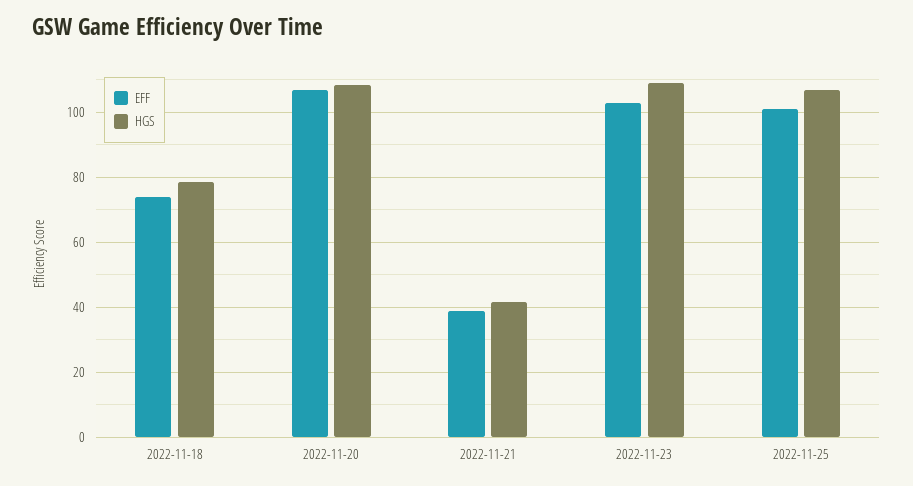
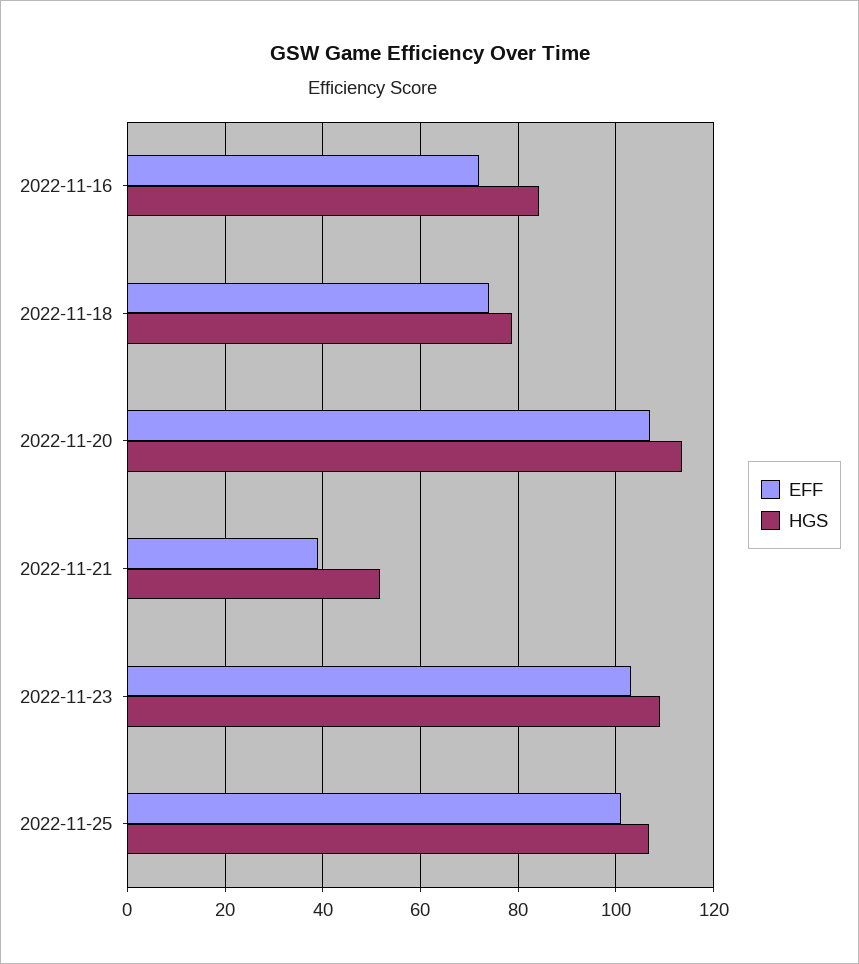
HGS, 2022-11-20: 108 -> 114
HGS, 2022-11-21: 42 -> 52
EFF, 2022-11-16: none -> 72
HGS, 2022-11-16: none -> 84

